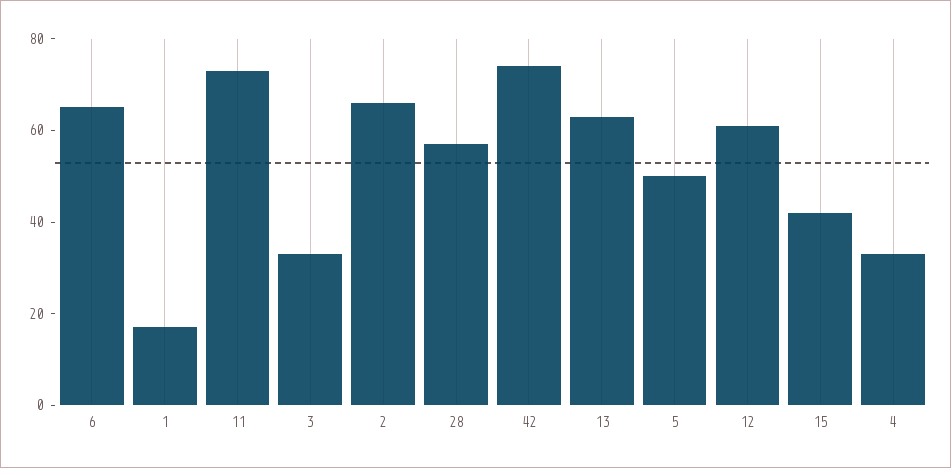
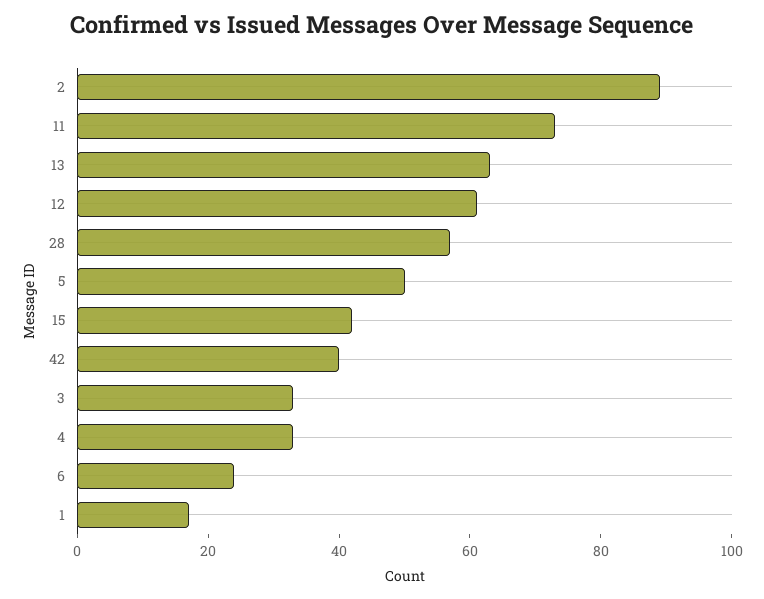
6: 65 -> 25
2: 65 -> 90
42: 75 -> 40

